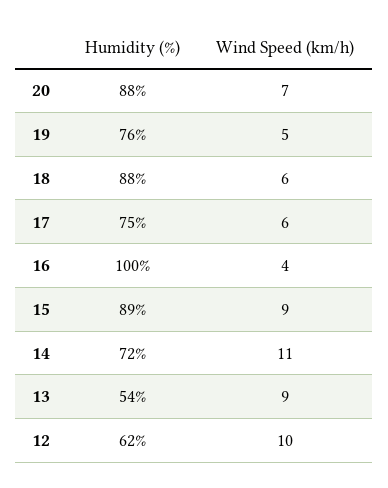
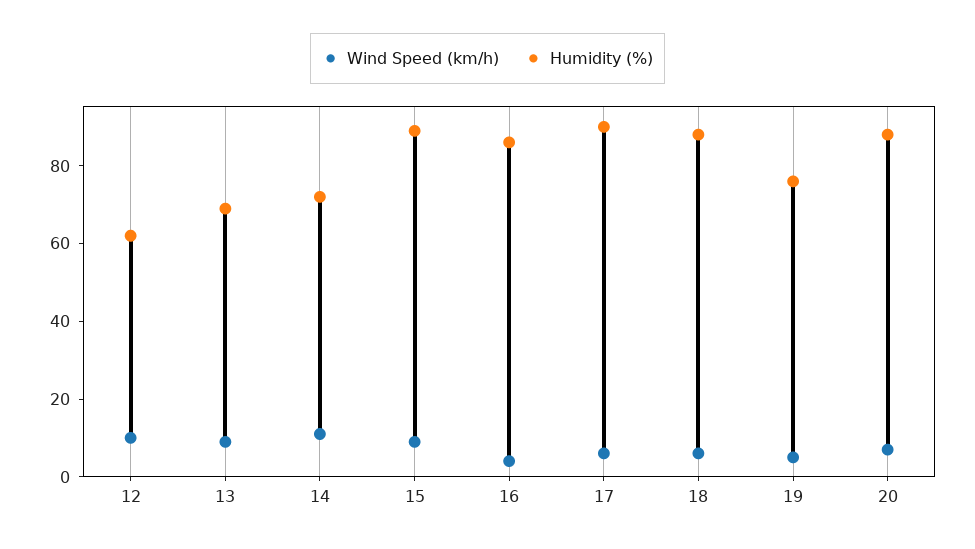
Humidity (%), 17: 75 -> 90
Humidity (%), 16: 100 -> 85
Humidity (%), 13: 54 -> 70

